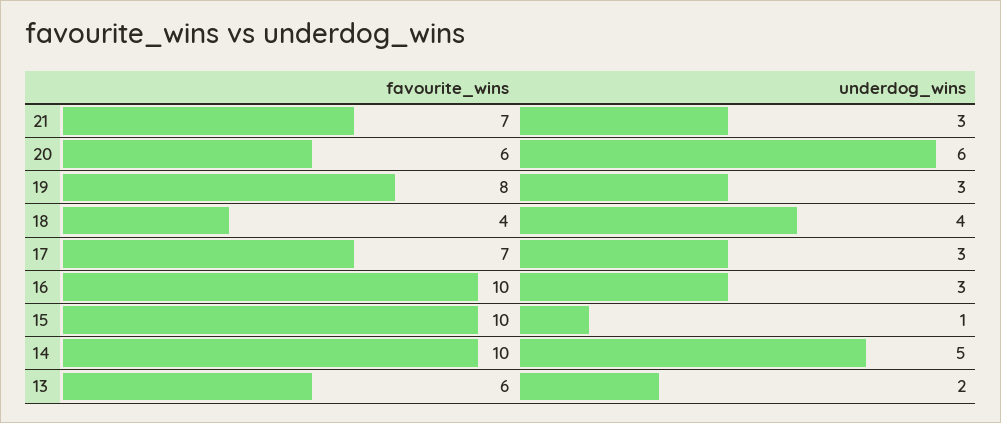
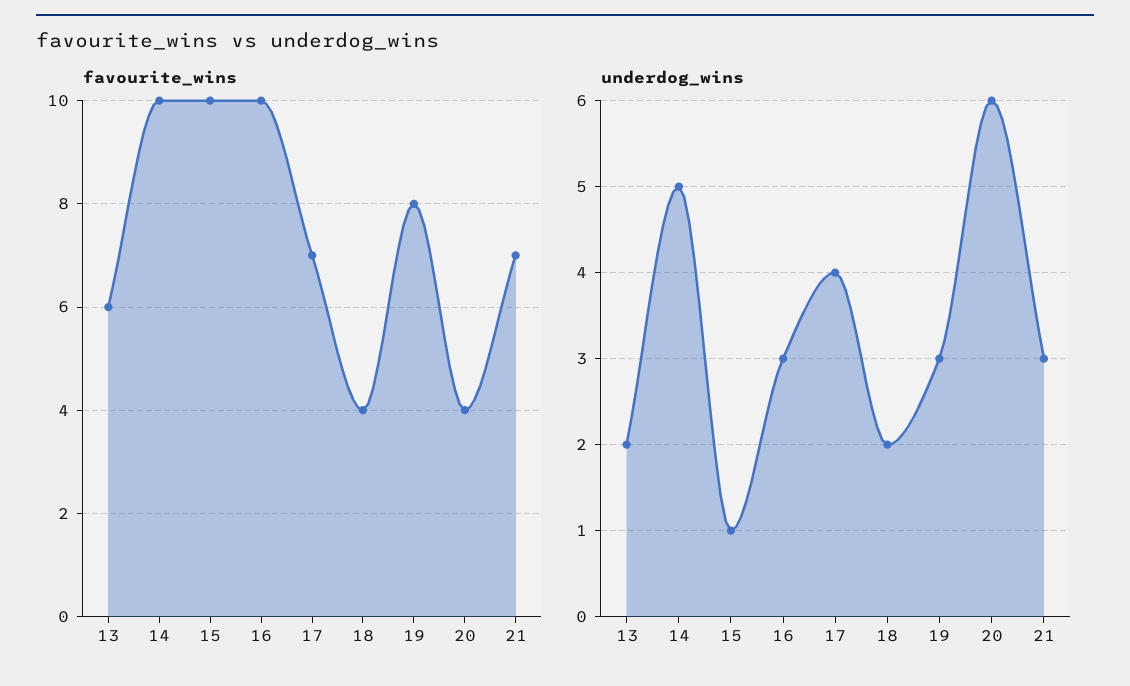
favourite_wins, 20: 6 -> 4
underdog_wins, 18: 4 -> 2
underdog_wins, 17: 3 -> 4

